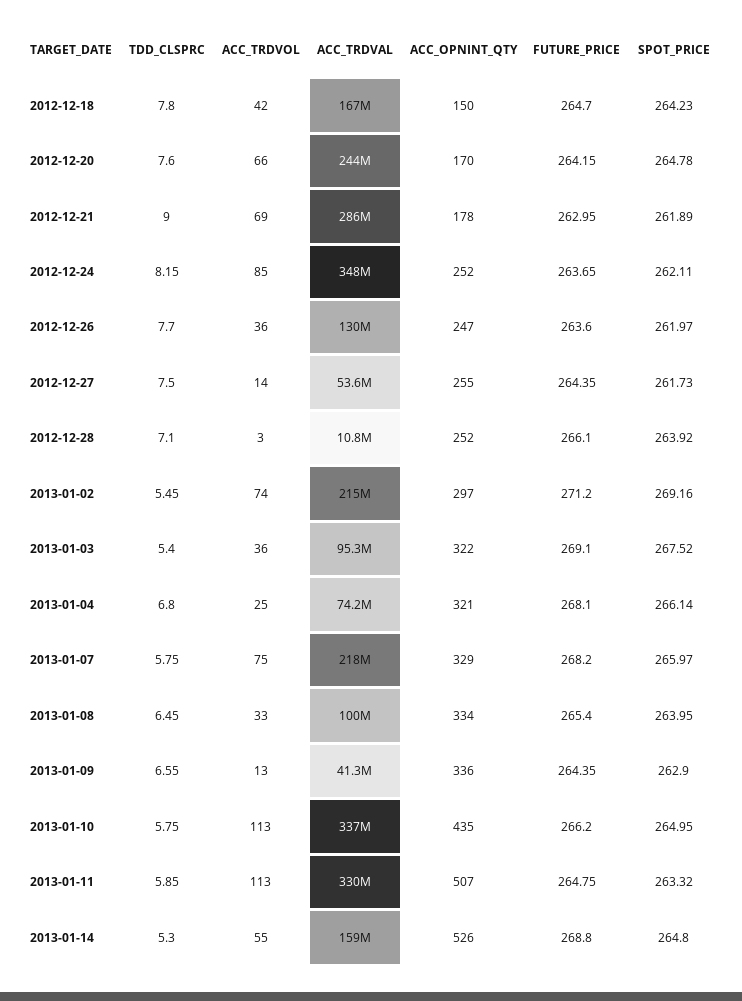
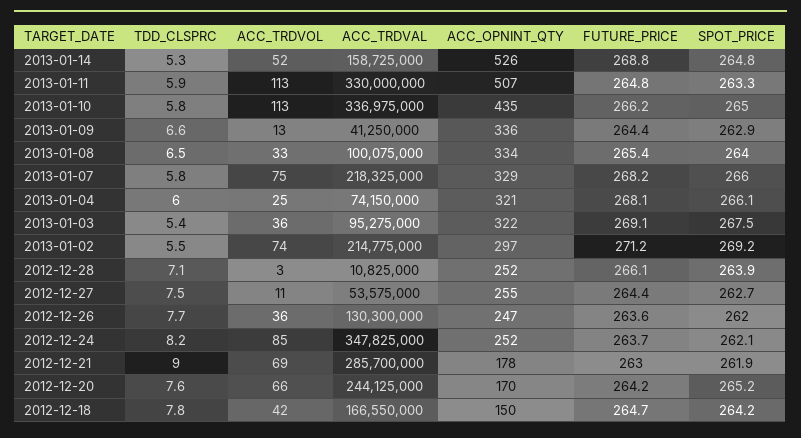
SPOT_PRICE, 2012-12-20: 264.78 -> 265.2
ACC_TRDVOL, 2012-12-27: 14 -> 11
SPOT_PRICE, 2012-12-27: 261.73 -> 262.7
TDD_CLSPRC, 2013-01-04: 6.8 -> 6
ACC_TRDVOL, 2013-01-14: 55 -> 52

